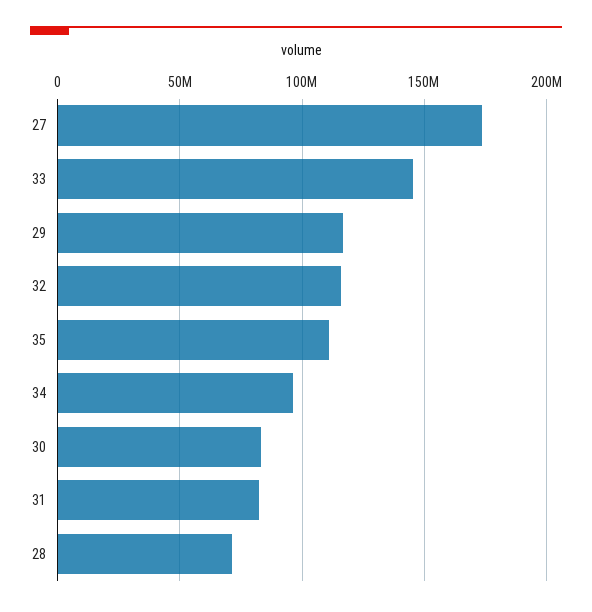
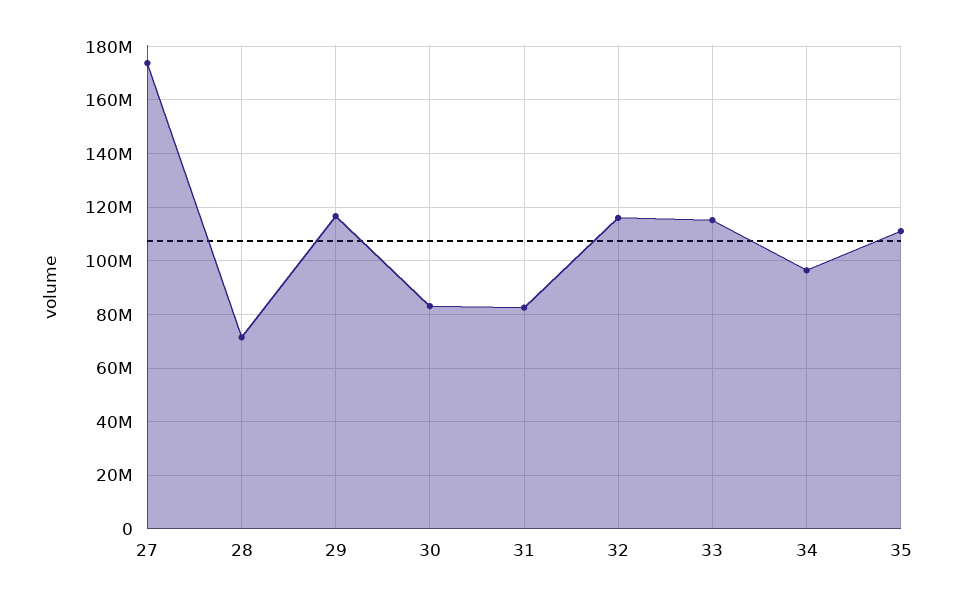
33: 145000000 -> 115000000

